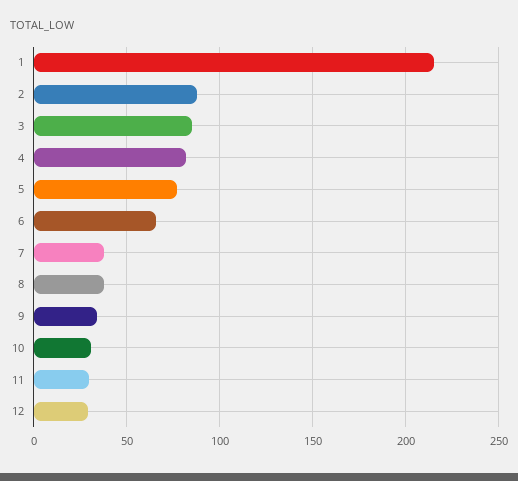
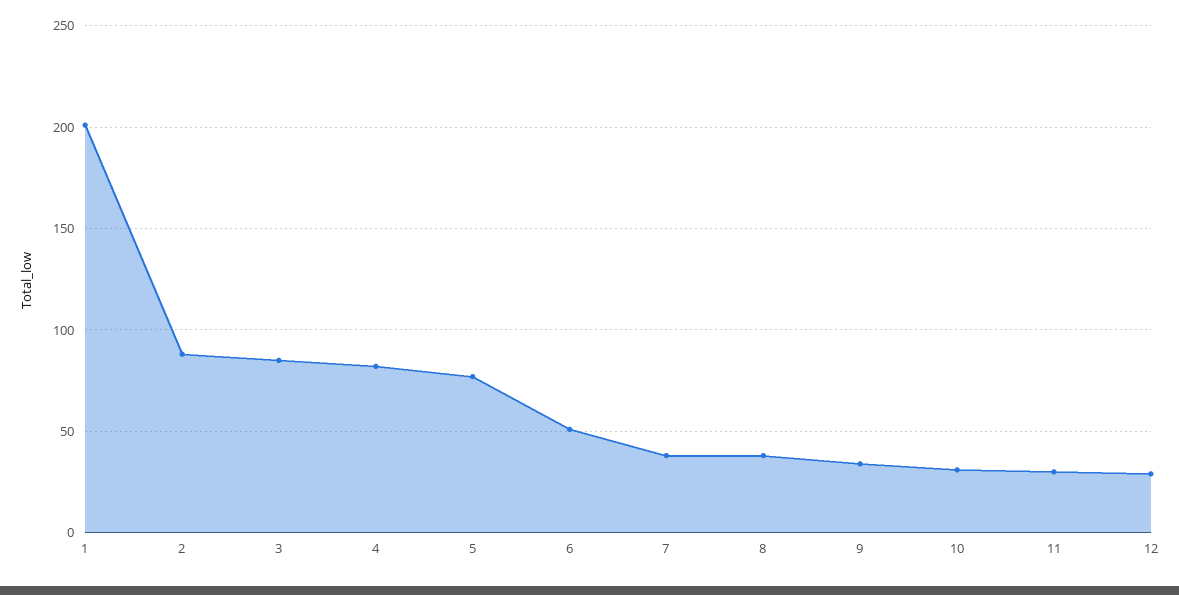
1: 215 -> 200
6: 65 -> 50

